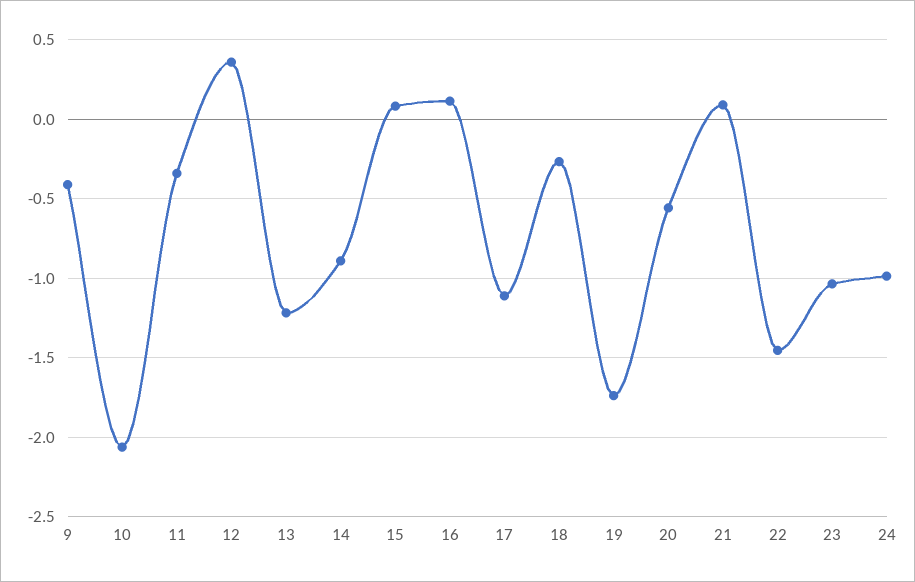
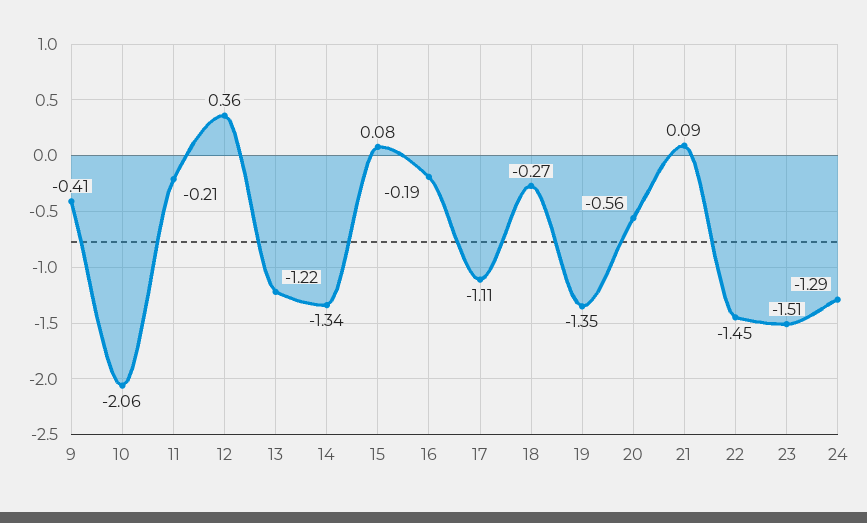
11: -0.35 -> -0.21
14: -0.9 -> -1.34
16: 0.1 -> -0.19
19: -1.75 -> -1.35
23: -1.05 -> -1.51
24: -1 -> -1.29

